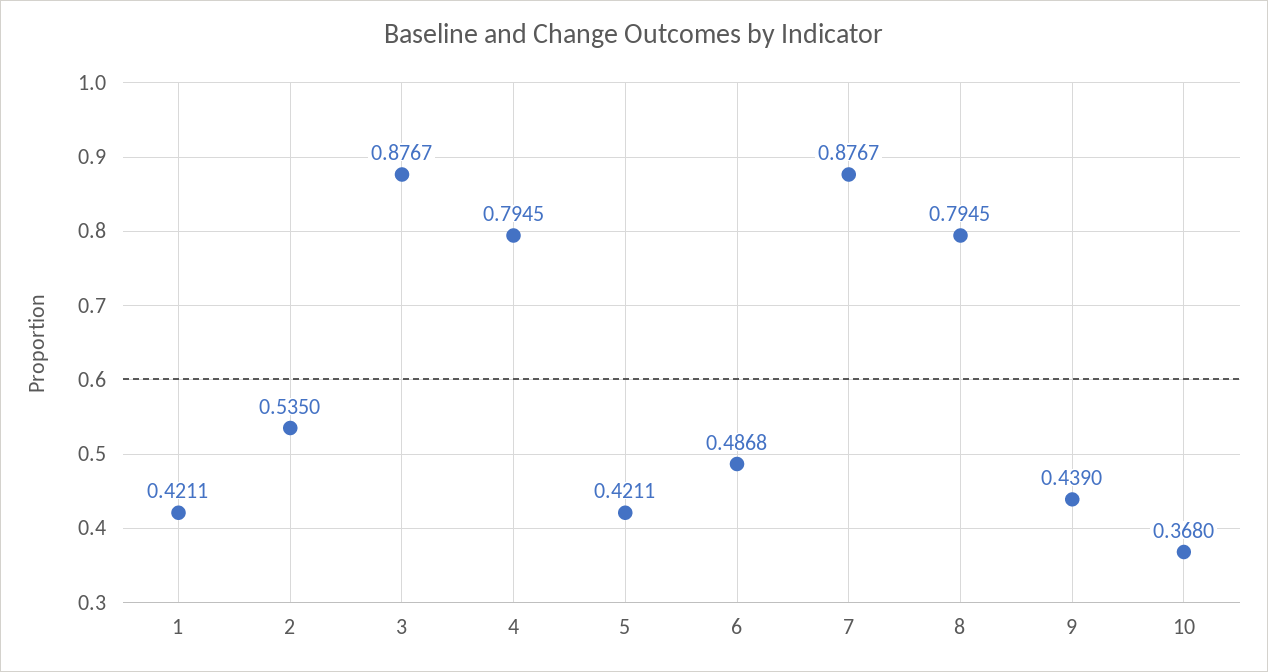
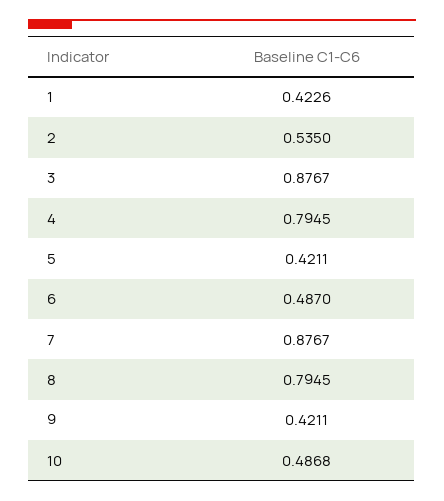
1: 0.4211 -> 0.4226
6: 0.4868 -> 0.487
9: 0.439 -> 0.4211
10: 0.368 -> 0.4868

